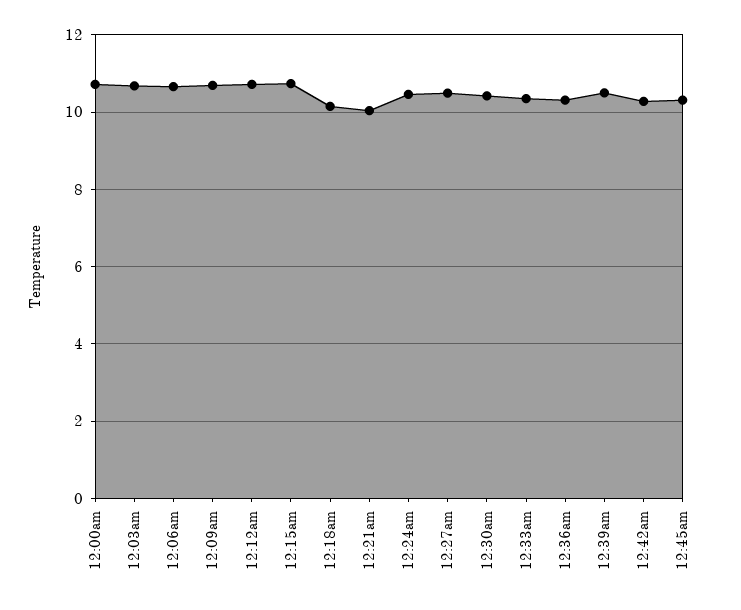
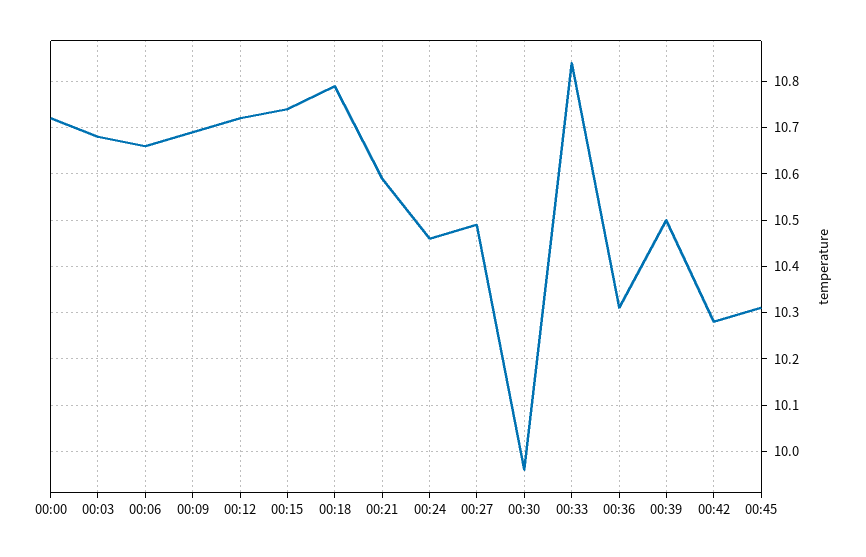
12:18am: 10.2 -> 10.8
12:21am: 10 -> 10.6
12:30am: 10.4 -> 9.95
12:33am: 10.4 -> 10.85

